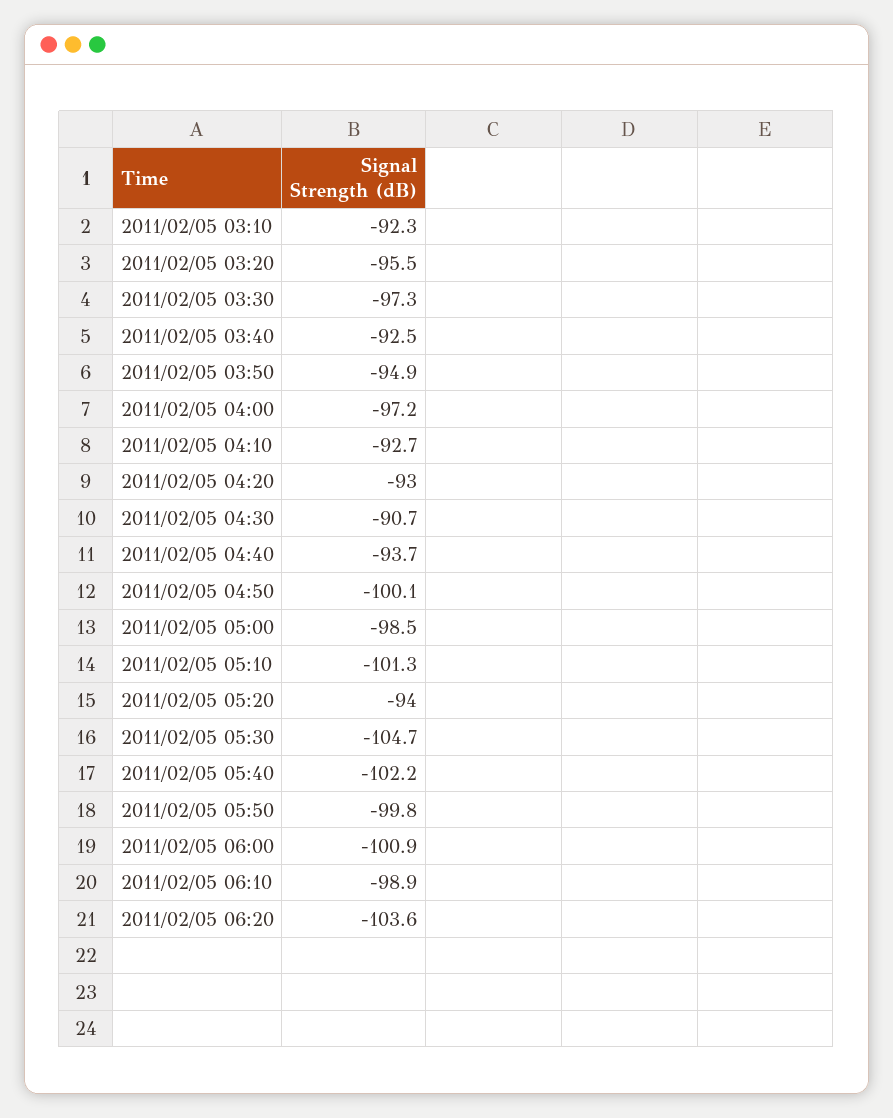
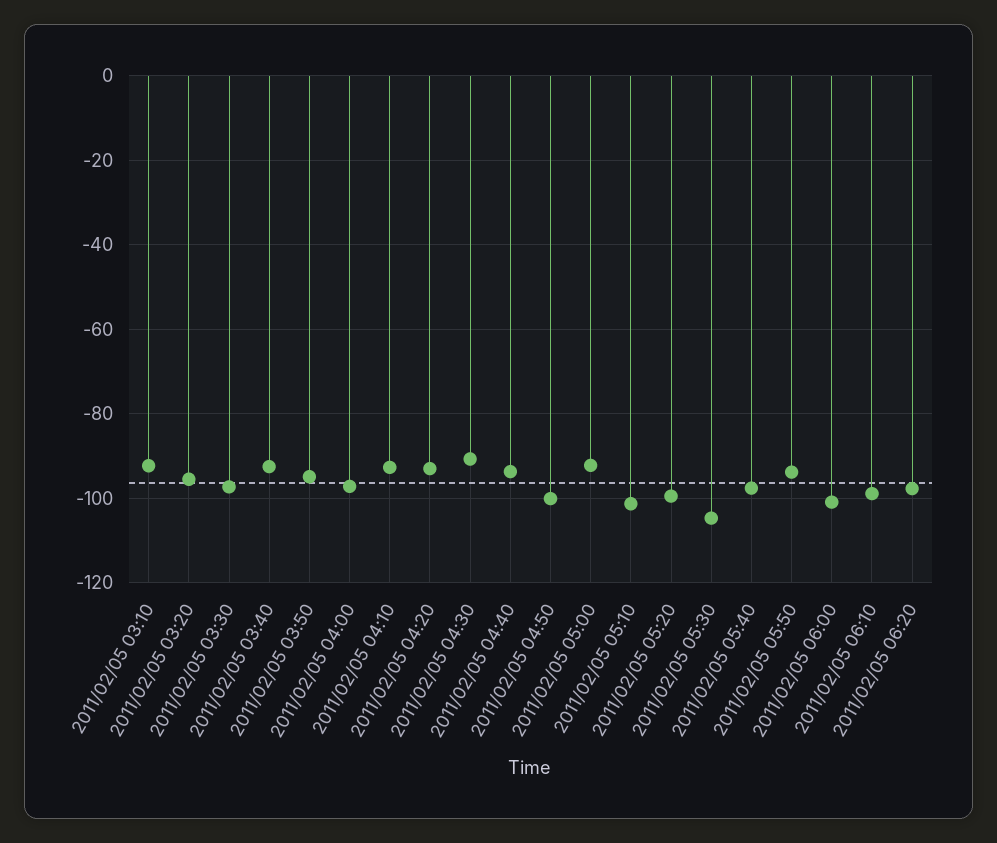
2011/02/05 05:00: -98.5 -> -92
2011/02/05 05:20: -94 -> -100
2011/02/05 05:40: -102.2 -> -98
2011/02/05 05:50: -99.8 -> -94
2011/02/05 06:20: -103.6 -> -98

